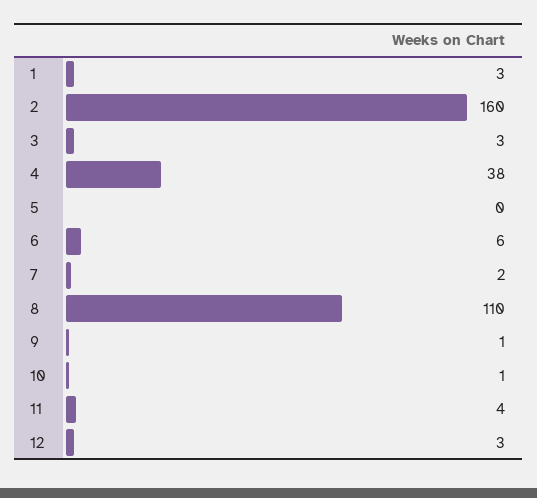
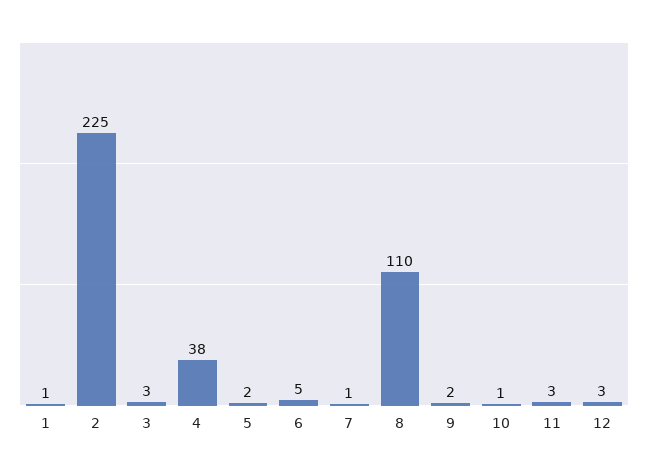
1: 3 -> 1
2: 160 -> 225
5: 0 -> 2
6: 6 -> 5
7: 2 -> 1
9: 1 -> 2
11: 4 -> 3

